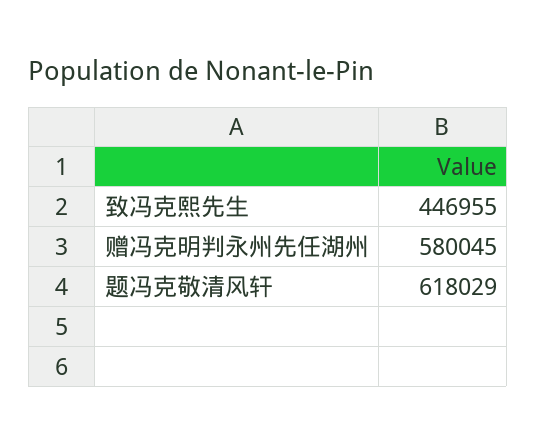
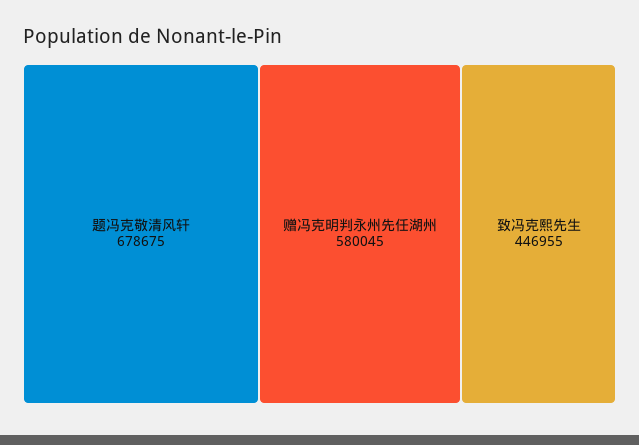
题冯克敬清风轩: 618029 -> 678675

